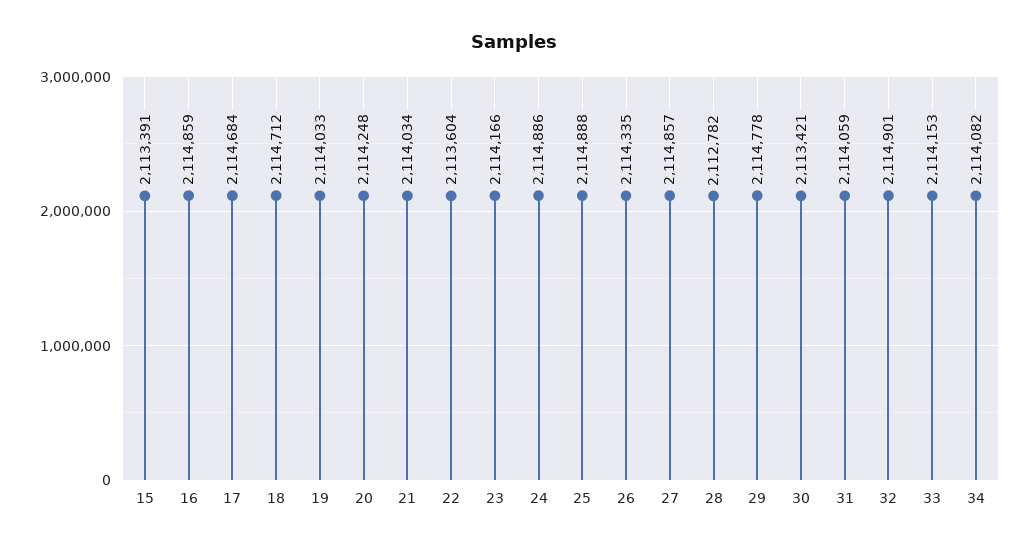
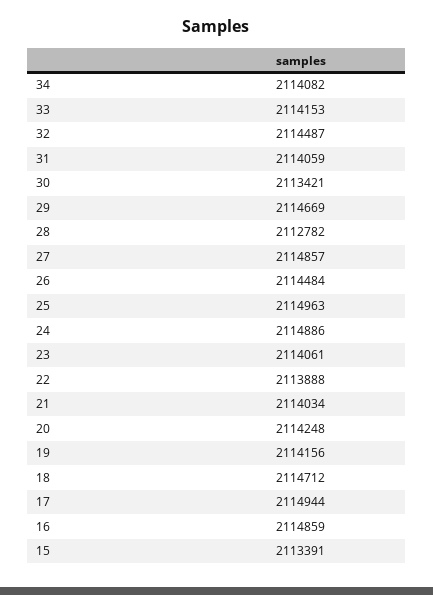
17: 2114684 -> 2114944
19: 2114033 -> 2114156
22: 2113604 -> 2113888
23: 2114166 -> 2114061
25: 2114888 -> 2114963
26: 2114335 -> 2114484
29: 2114778 -> 2114669
32: 2114901 -> 2114487

